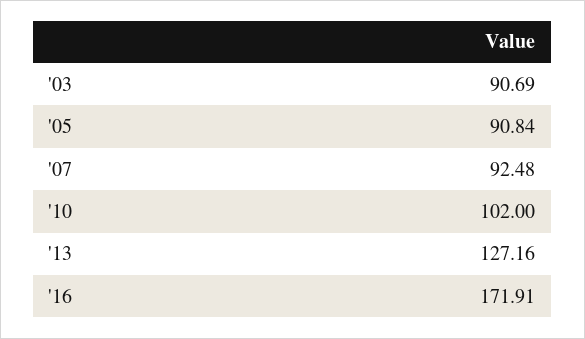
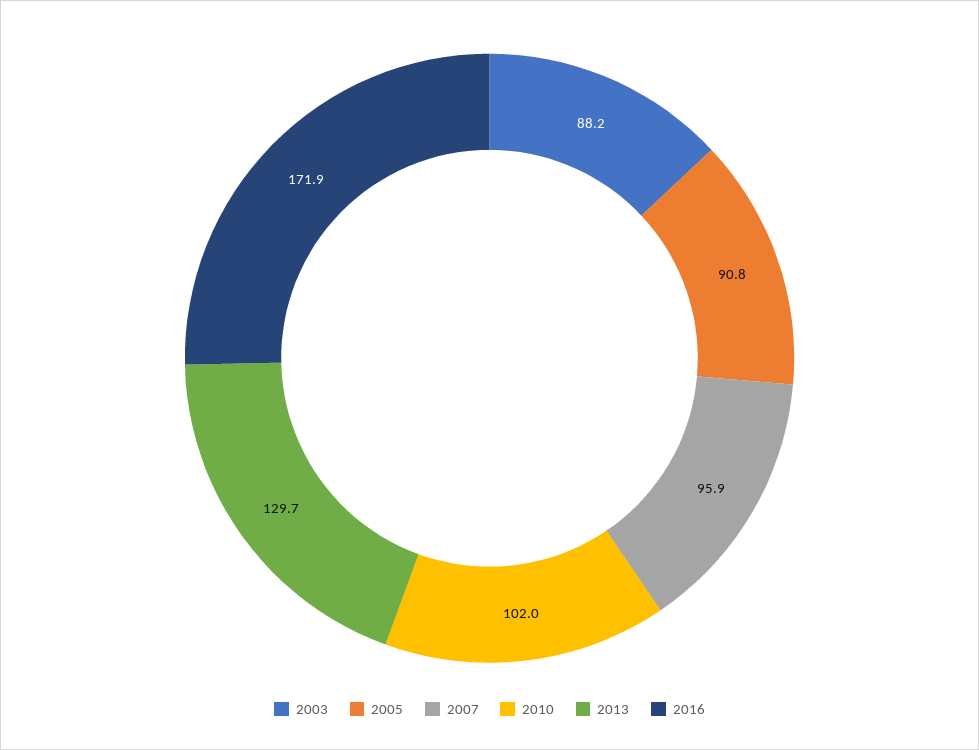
'03: 90.69 -> 88.2
'07: 92.48 -> 95.9
'13: 127.16 -> 129.7

